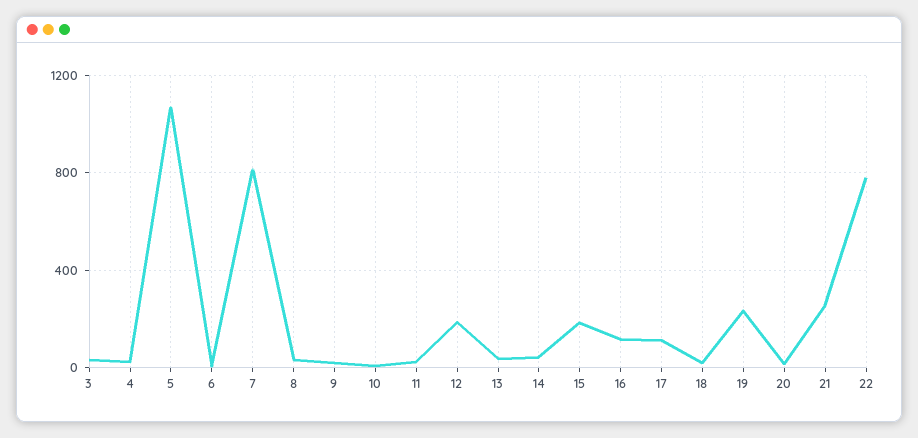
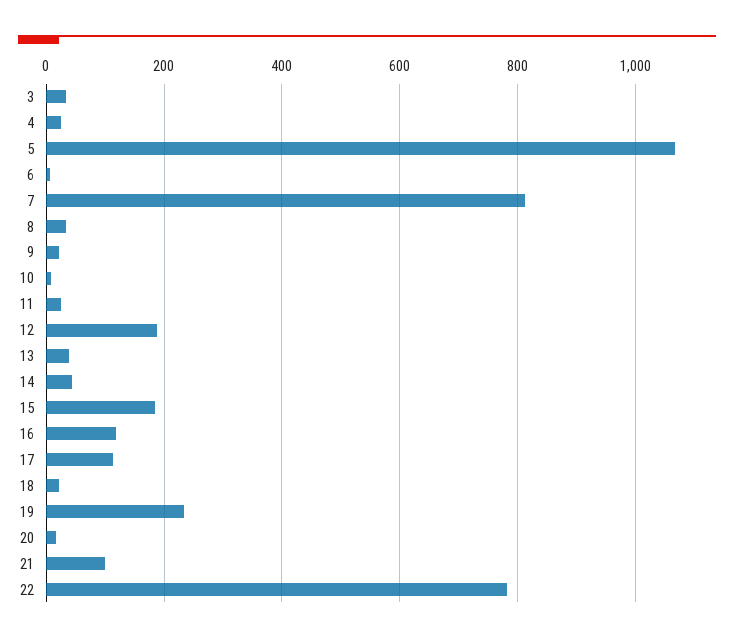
21: 250 -> 100

